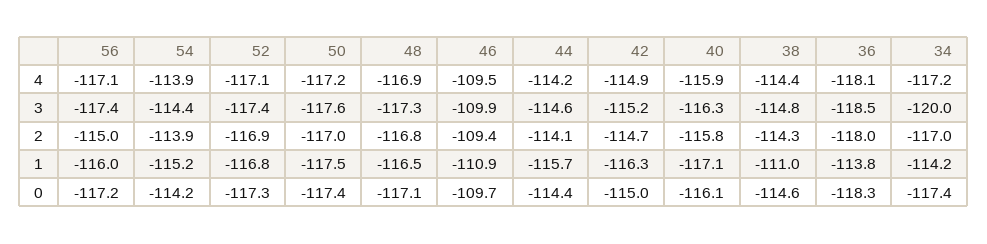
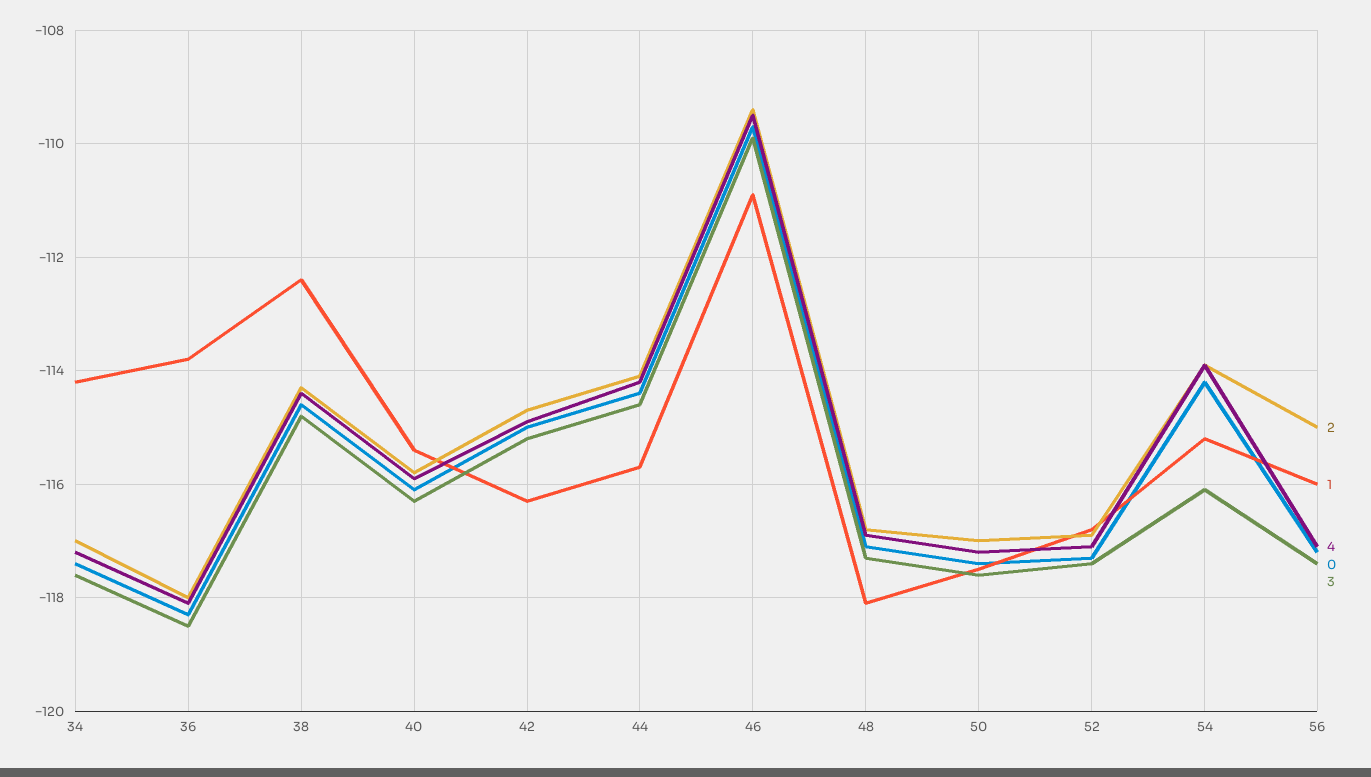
3, 54: -114.4 -> -116
3, 34: -120 -> -117.5
1, 48: -116.5 -> -118
1, 40: -117.1 -> -115.5
1, 38: -111 -> -112.5

